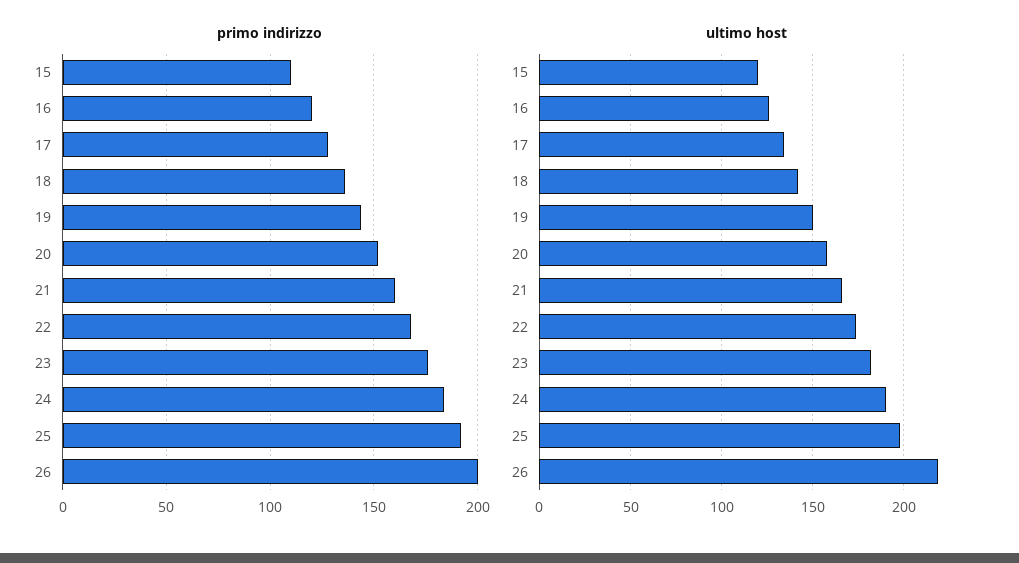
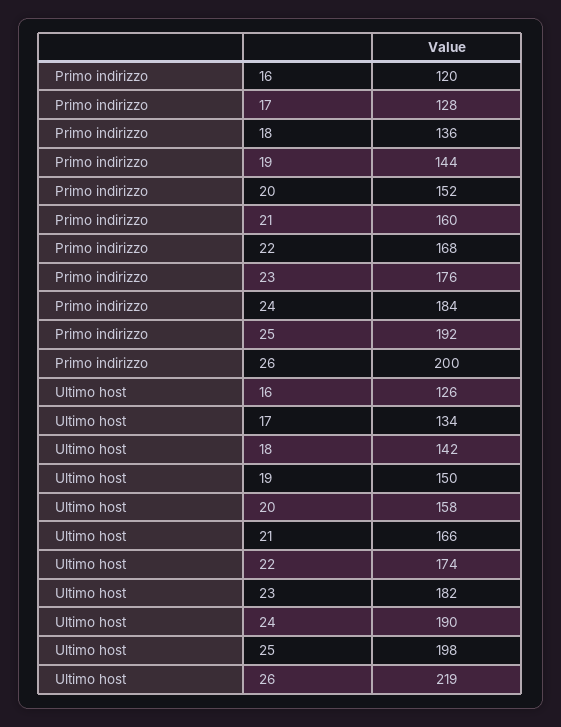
primo indirizzo, 15: 110 -> none
ultimo host, 15: 120 -> none

